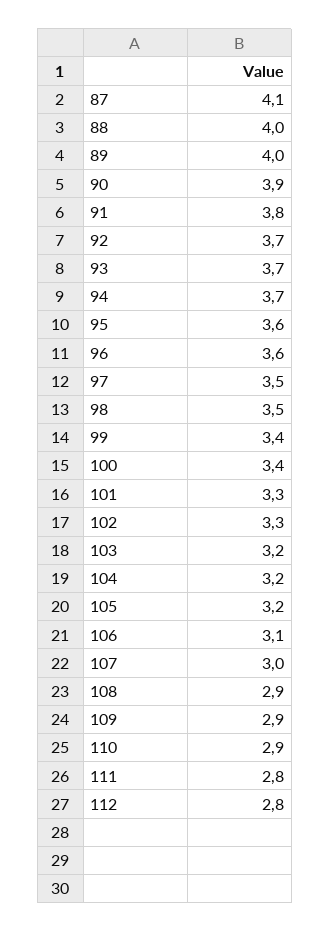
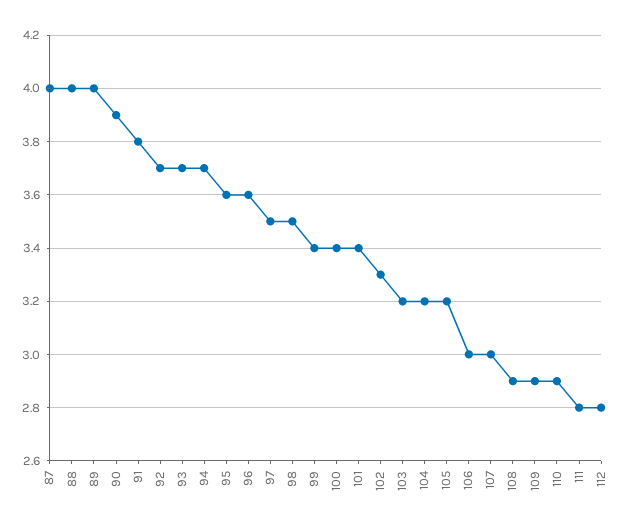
87: 4.1 -> 4
101: 3.3 -> 3.4
106: 3.1 -> 3

